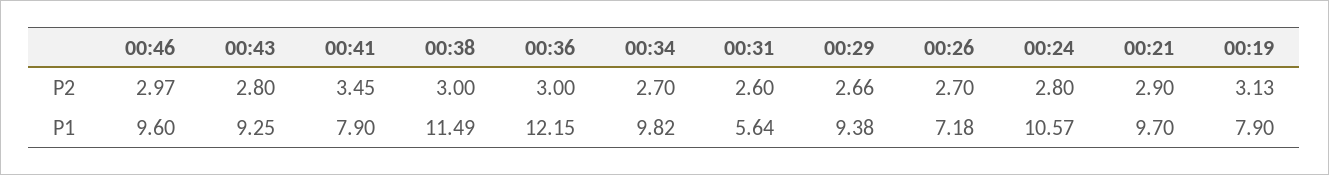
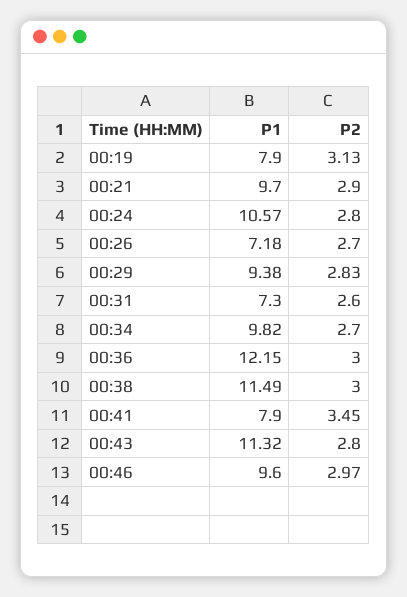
00:29, P2: 2.66 -> 2.83
00:43, P1: 9.25 -> 11.32
00:31, P1: 5.64 -> 7.3

